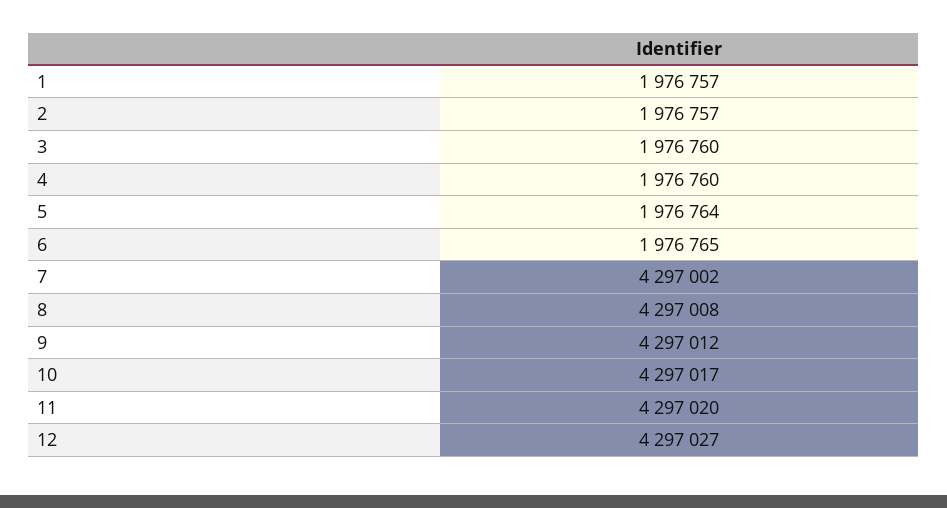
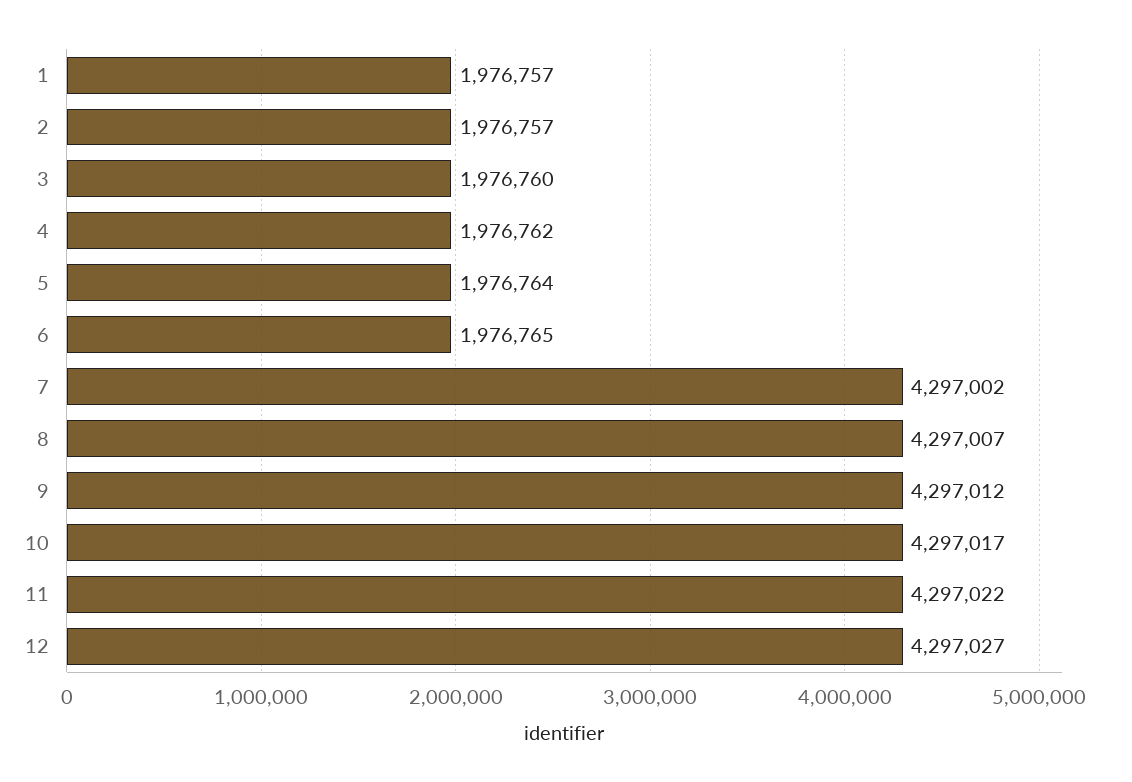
4: 1976760 -> 1976762
8: 4297008 -> 4297007
11: 4297020 -> 4297022

